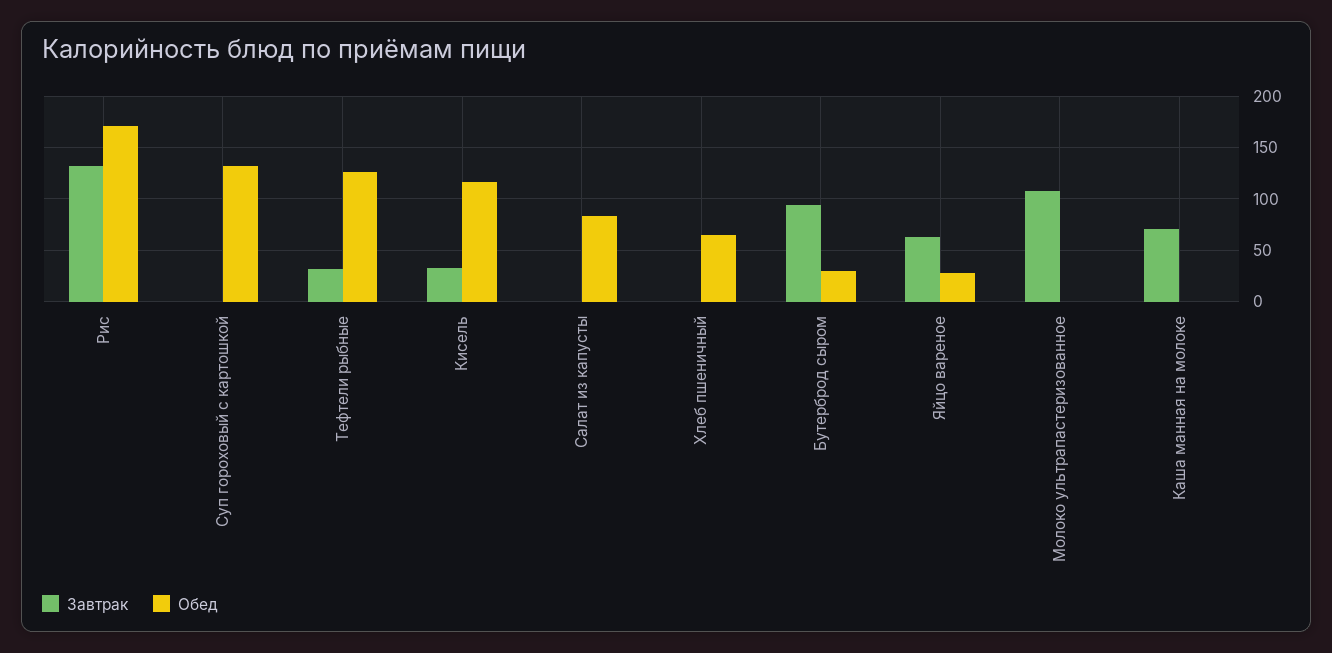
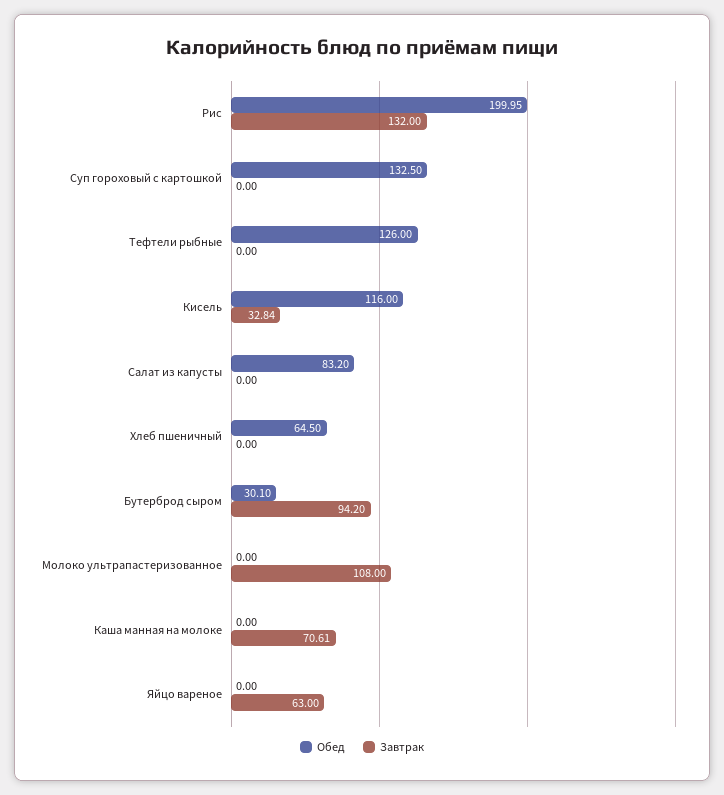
Обед, Рис: 170 -> 199.95
Завтрак, Тефтели рыбные: 30 -> 0
Обед, Яйцо вареное: 30 -> 0

